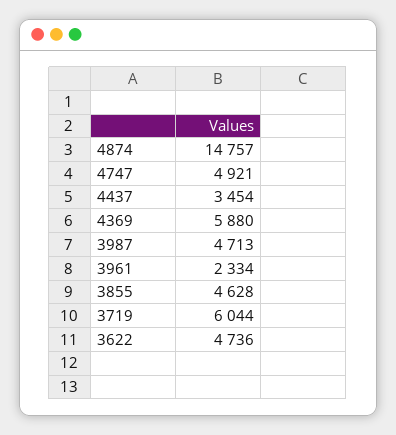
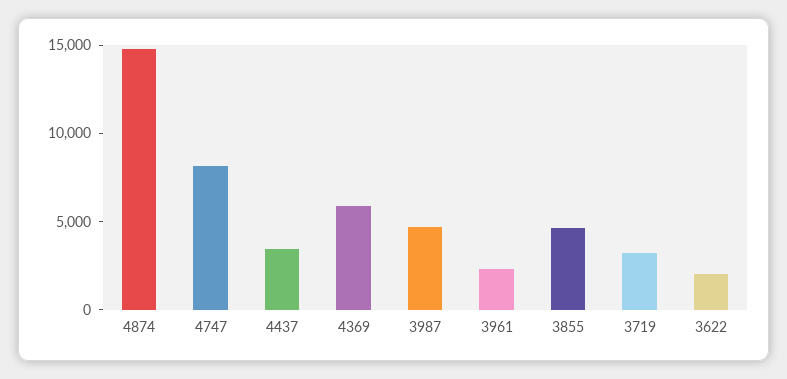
4747: 4921 -> 8000
3719: 6044 -> 3000
3622: 4736 -> 2000

